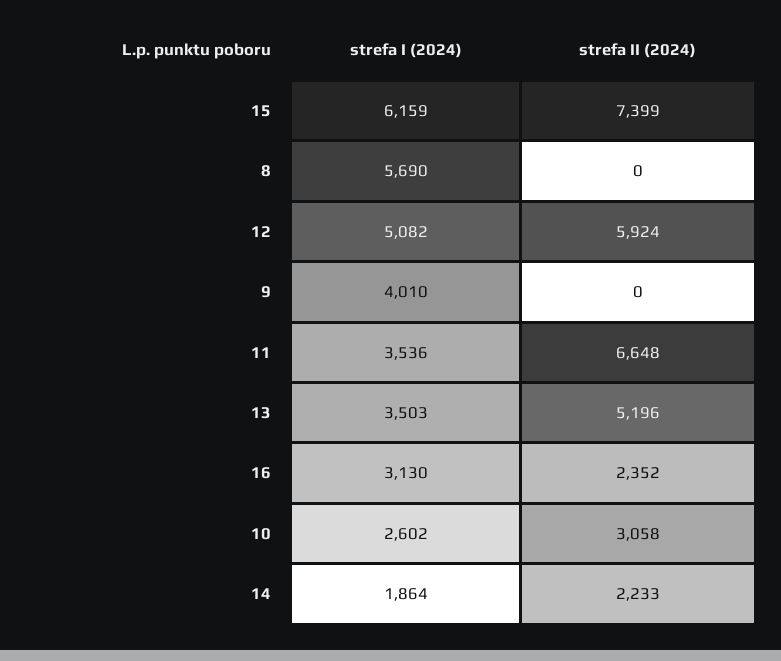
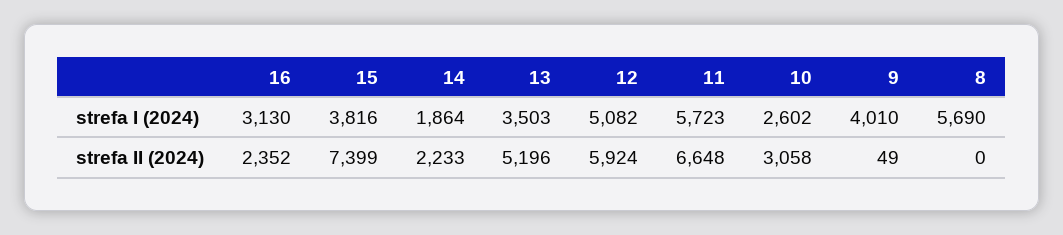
strefa I (2024), 15: 6159 -> 3816
strefa II (2024), 9: 0 -> 49
strefa I (2024), 11: 3536 -> 5723

